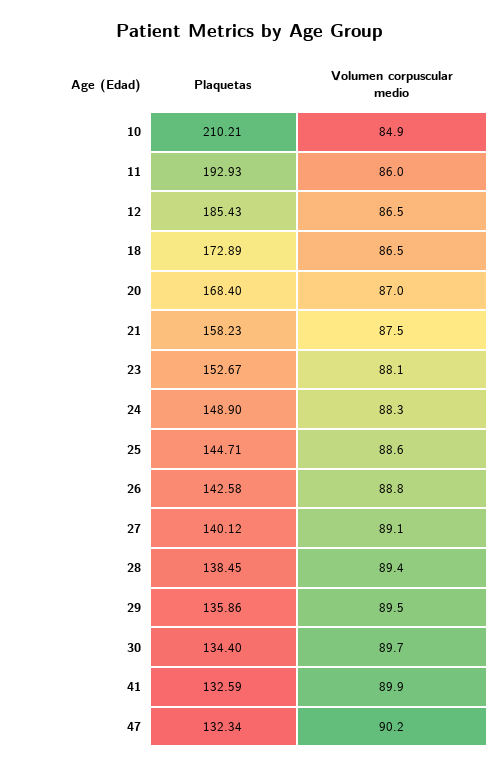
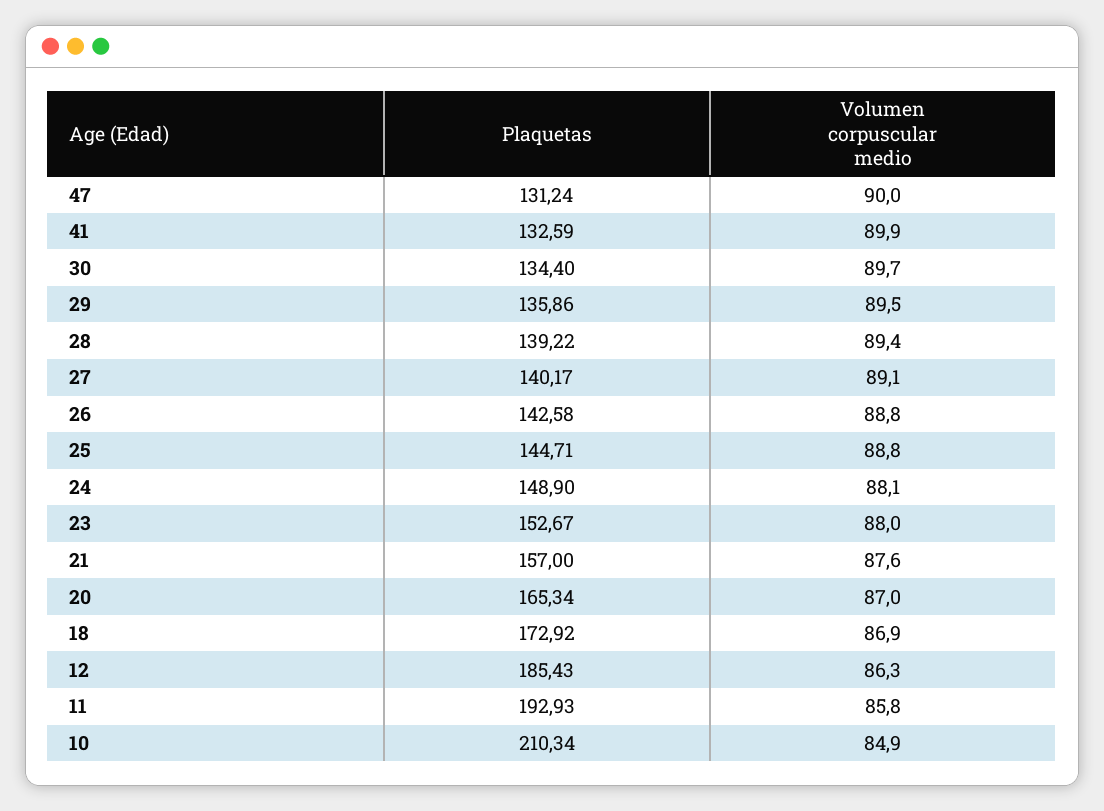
Plaquetas, 10: 210.21 -> 210.34
Volumen corpuscular medio, 11: 86 -> 85.8
Volumen corpuscular medio, 12: 86.5 -> 86.3
Plaquetas, 18: 172.89 -> 172.92
Volumen corpuscular medio, 18: 86.5 -> 86.9
Plaquetas, 20: 168.4 -> 165.34
Plaquetas, 21: 158.23 -> 157
Volumen corpuscular medio, 21: 87.5 -> 87.6
Volumen corpuscular medio, 23: 88.1 -> 88
Volumen corpuscular medio, 24: 88.3 -> 88.1
Volumen corpuscular medio, 25: 88.6 -> 88.8
Plaquetas, 27: 140.12 -> 140.17
Plaquetas, 28: 138.45 -> 139.22
Plaquetas, 47: 132.34 -> 131.24
Volumen corpuscular medio, 47: 90.2 -> 90

